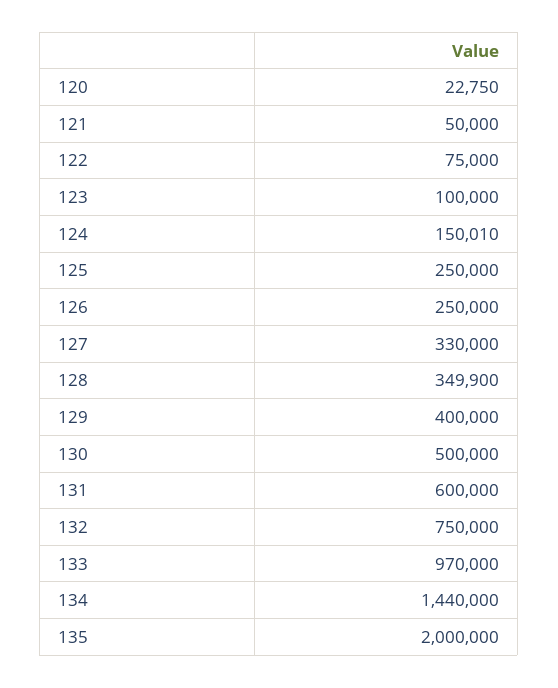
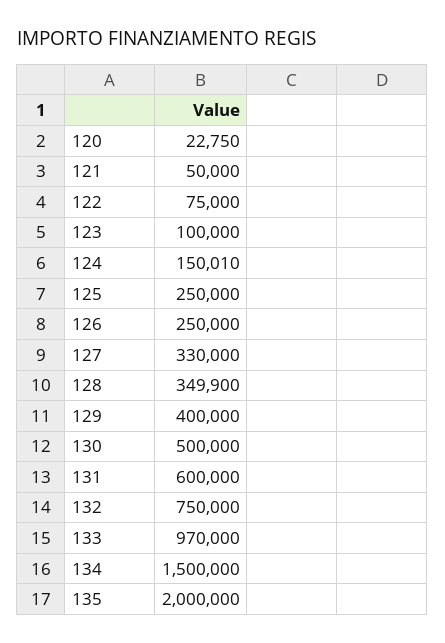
134: 1440000 -> 1500000

